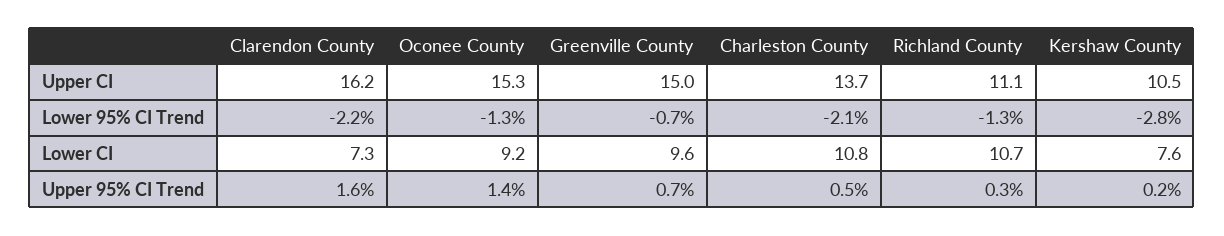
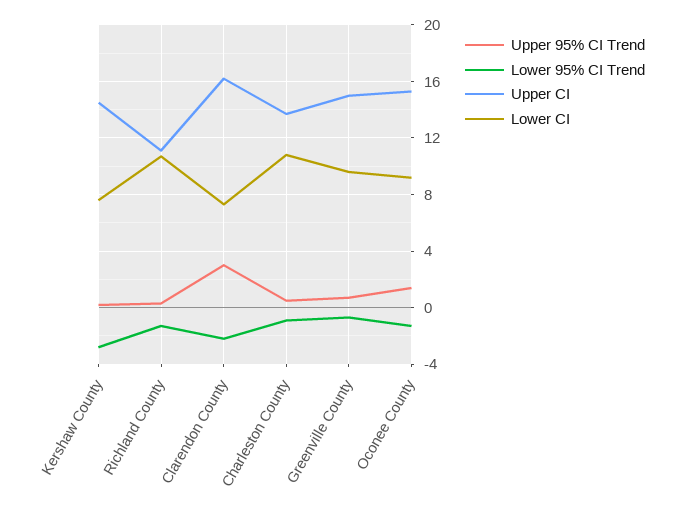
Upper CI, Kershaw County: 10.5 -> 14.5
Lower 95% CI Trend, Charleston County: -2.1 -> -1
Upper 95% CI Trend, Clarendon County: 1.6 -> 3

